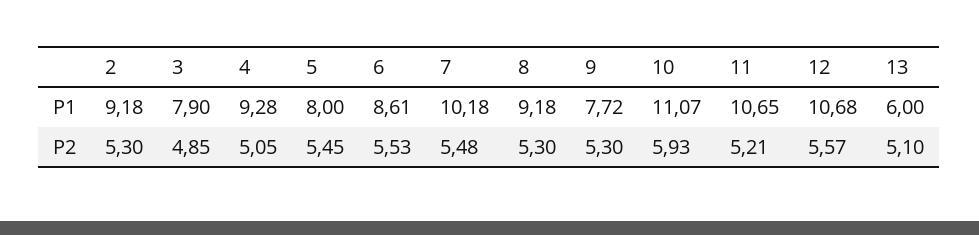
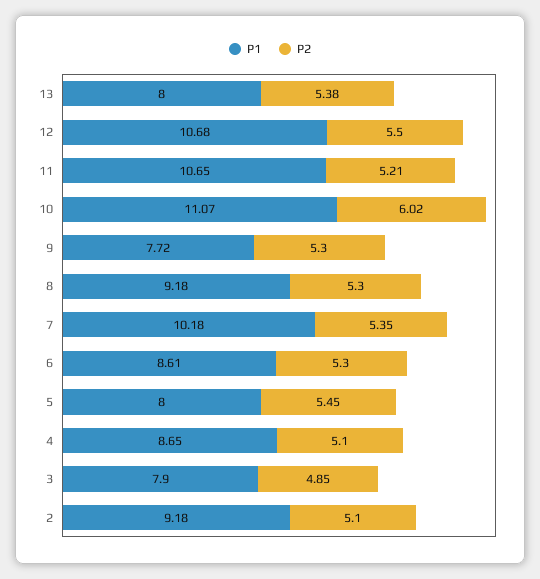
P1, 4: 9.28 -> 8.65
P1, 13: 6 -> 8
P2, 2: 5.3 -> 5.1
P2, 4: 5.05 -> 5.1
P2, 6: 5.53 -> 5.3
P2, 7: 5.48 -> 5.35
P2, 10: 5.93 -> 6.02
P2, 12: 5.57 -> 5.5
P2, 13: 5.1 -> 5.38

